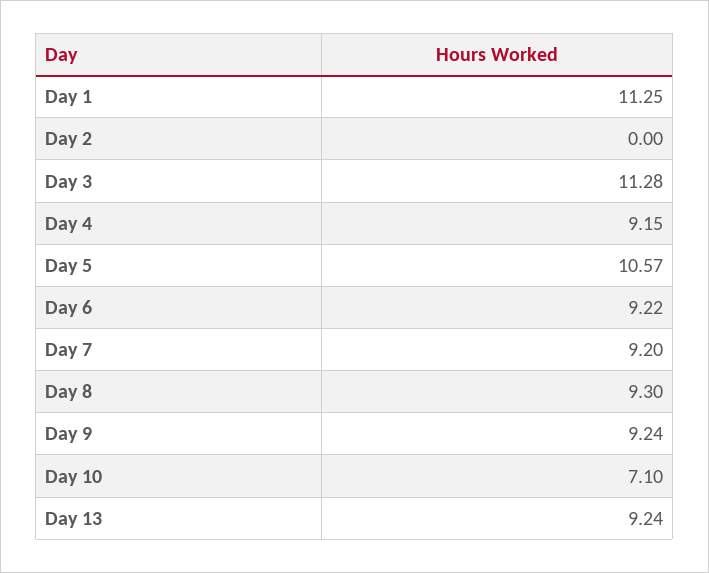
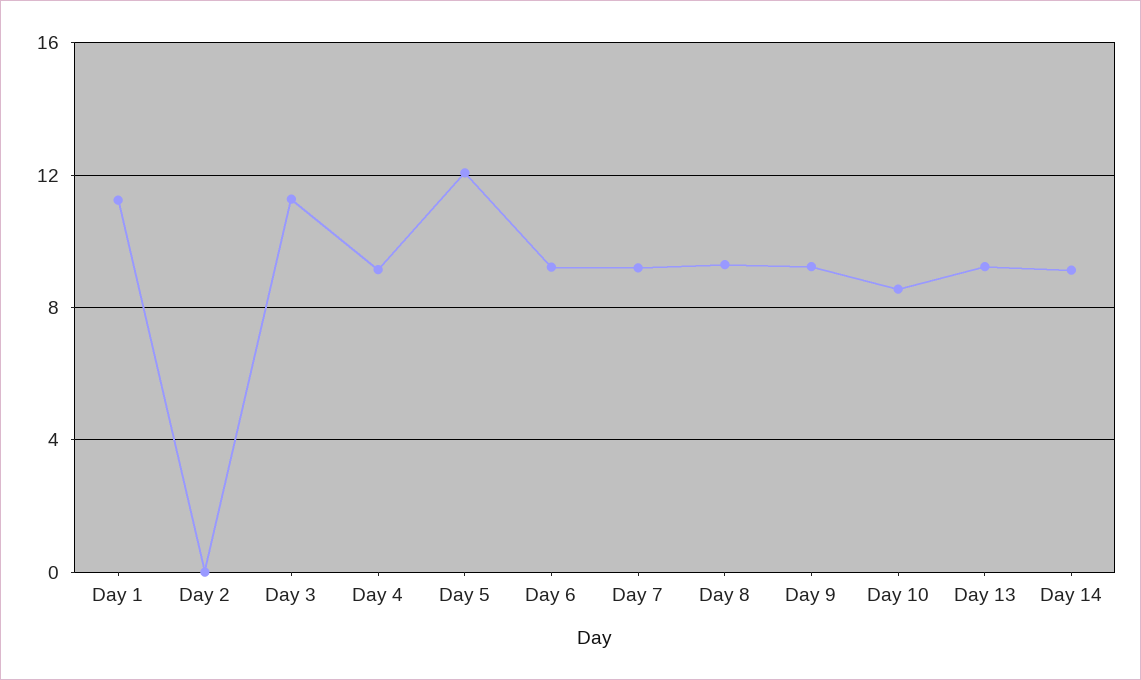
Day 5: 10.57 -> 12
Day 10: 7.1 -> 8.5
Day 14: none -> 9

